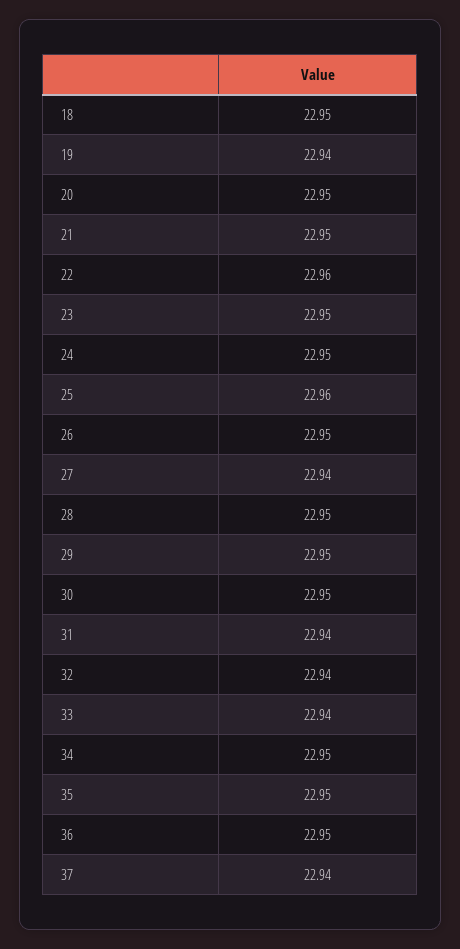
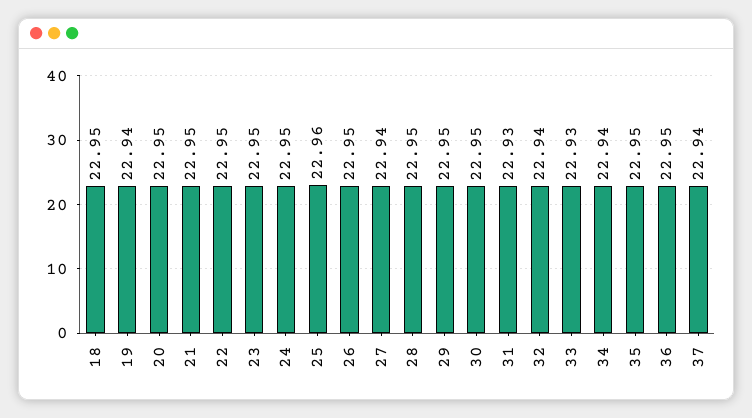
22: 22.96 -> 22.95
31: 22.94 -> 22.93
33: 22.94 -> 22.93
34: 22.95 -> 22.94

